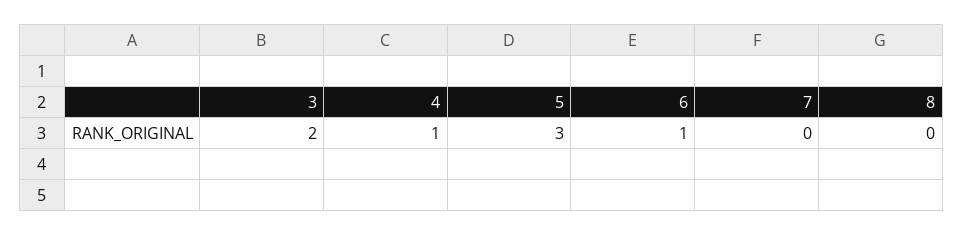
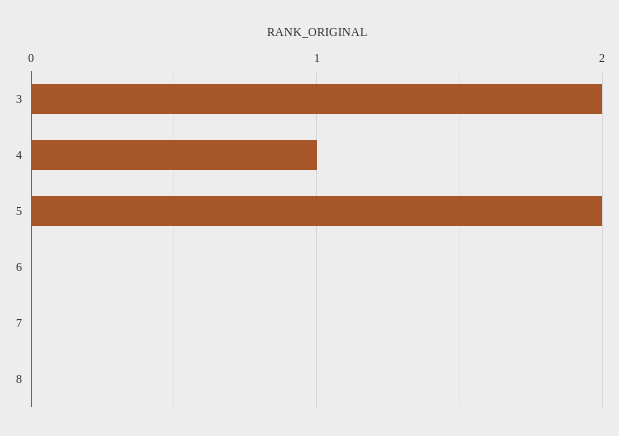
5: 3 -> 2
6: 1 -> 0

